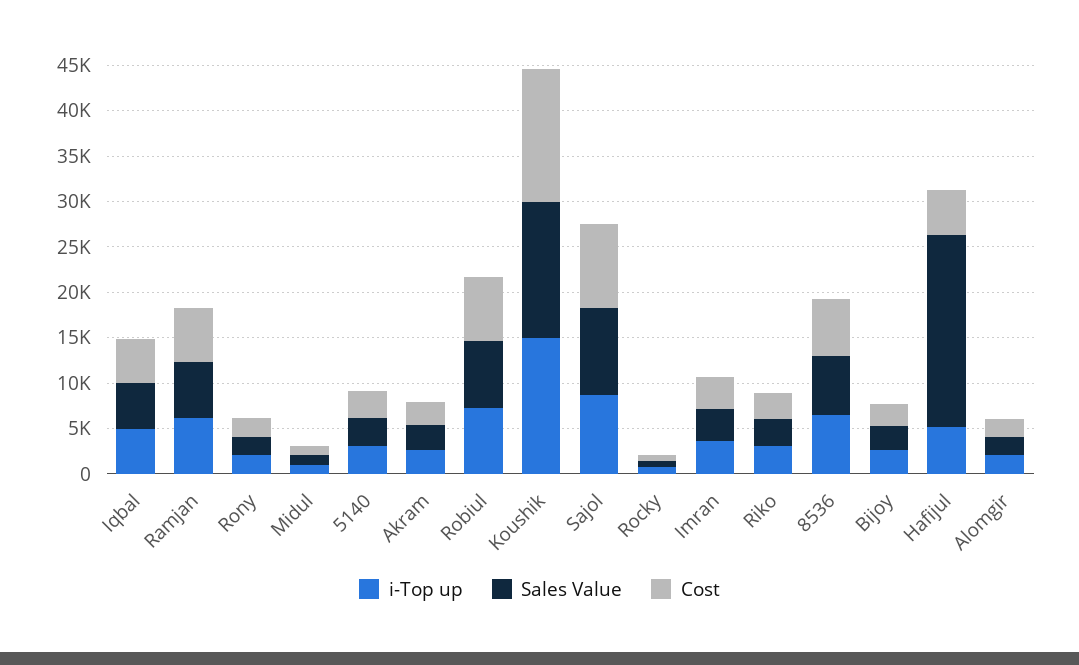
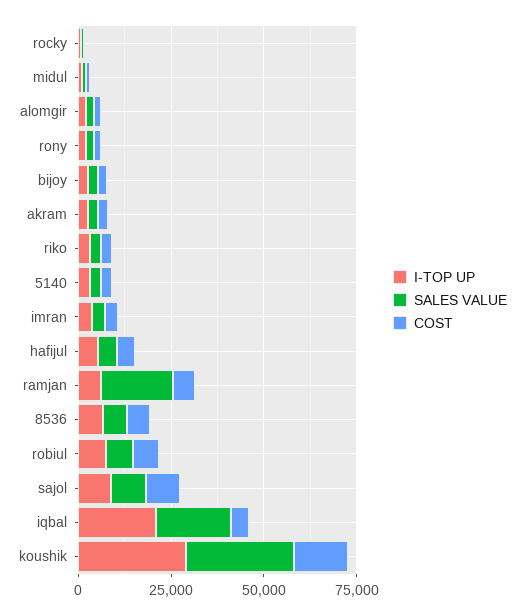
i-Top up, Iqbal: 5000 -> 20000
Sales Value, Iqbal: 5000 -> 20000
Sales Value, Ramjan: 6000 -> 20000
i-Top up, Koushik: 15000 -> 30000
Sales Value, Koushik: 15000 -> 30000
Sales Value, Hafijul: 21000 -> 5000

